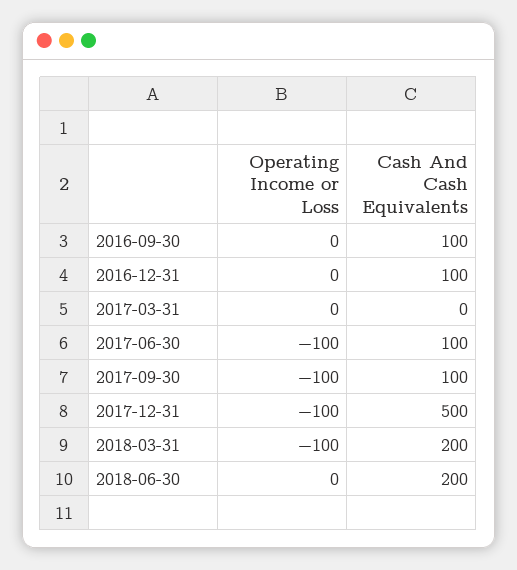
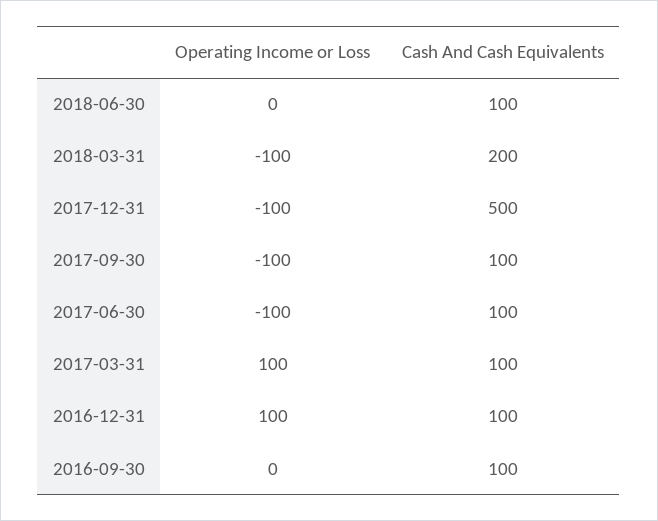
Operating Income or Loss, 2016-12-31: 0 -> 100
Operating Income or Loss, 2017-03-31: 0 -> 100
Cash And Cash Equivalents, 2017-03-31: 0 -> 100
Cash And Cash Equivalents, 2018-06-30: 200 -> 100

